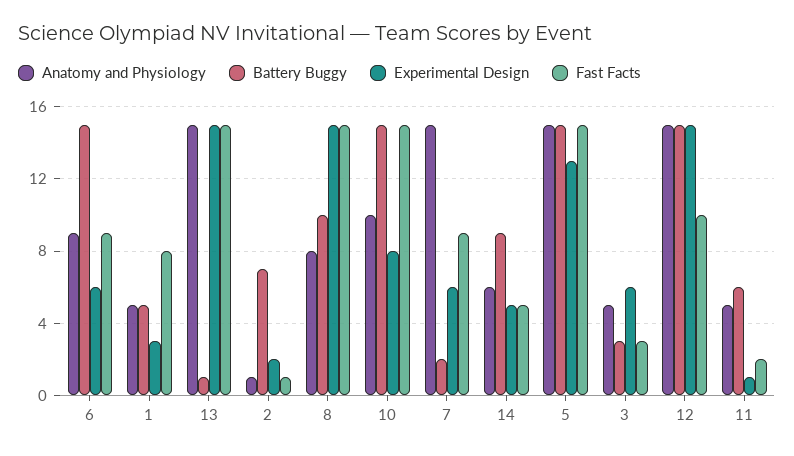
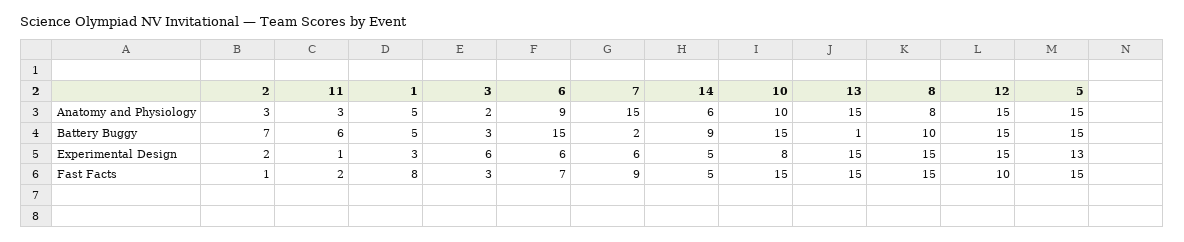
Fast Facts, 6: 9 -> 7
Anatomy and Physiology, 2: 1 -> 3
Anatomy and Physiology, 3: 5 -> 2
Anatomy and Physiology, 11: 5 -> 3

